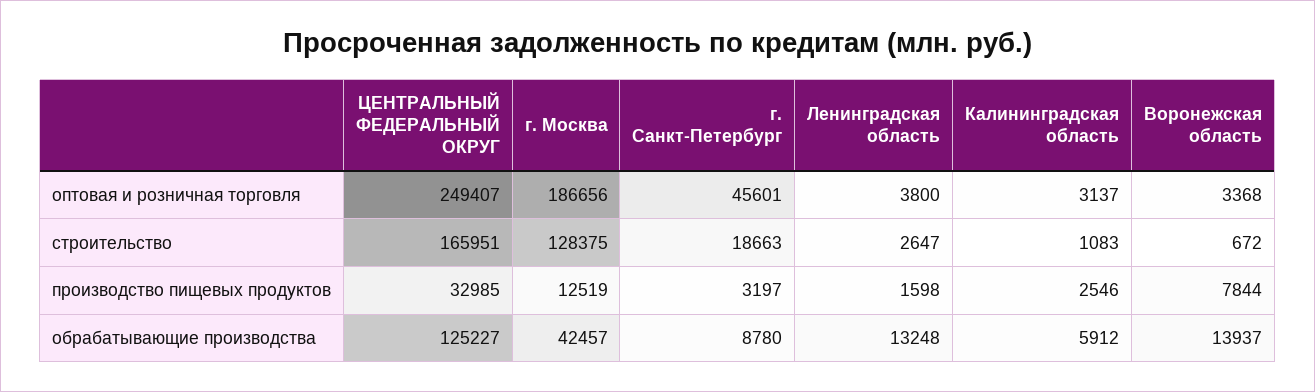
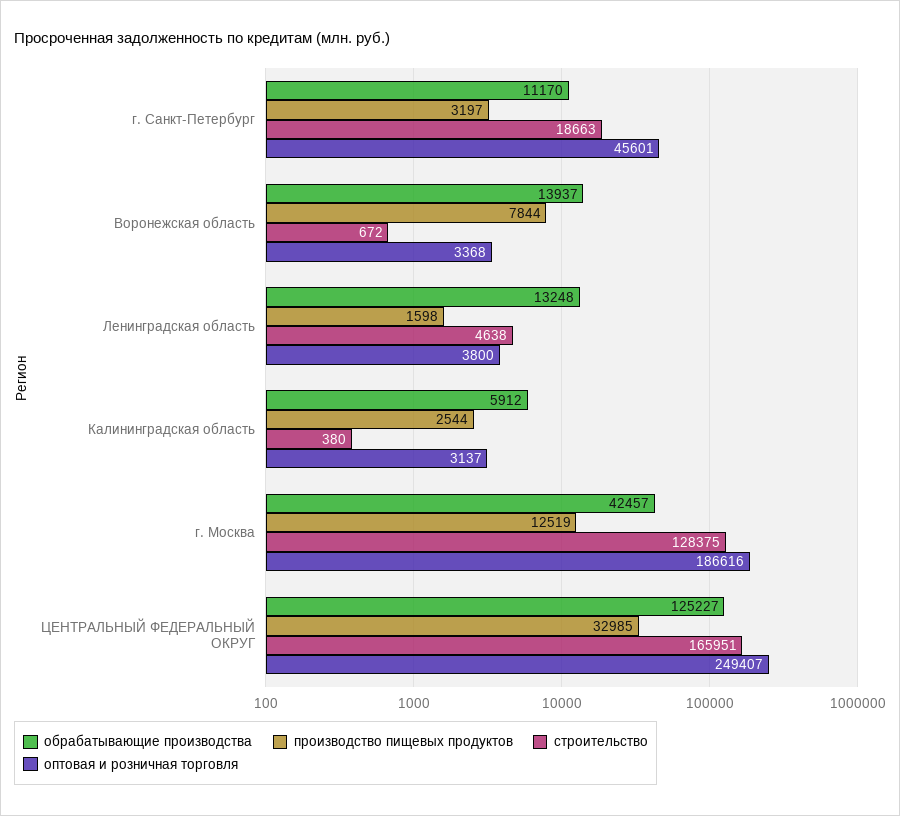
оптовая и розничная торговля, г. Москва: 186656 -> 186616
строительство, Ленинградская область: 2647 -> 4638
строительство, Калининградская область: 1083 -> 380
производство пищевых продуктов, Калининградская область: 2546 -> 2544
обрабатывающие производства, г. Санкт-Петербург: 8780 -> 11170

